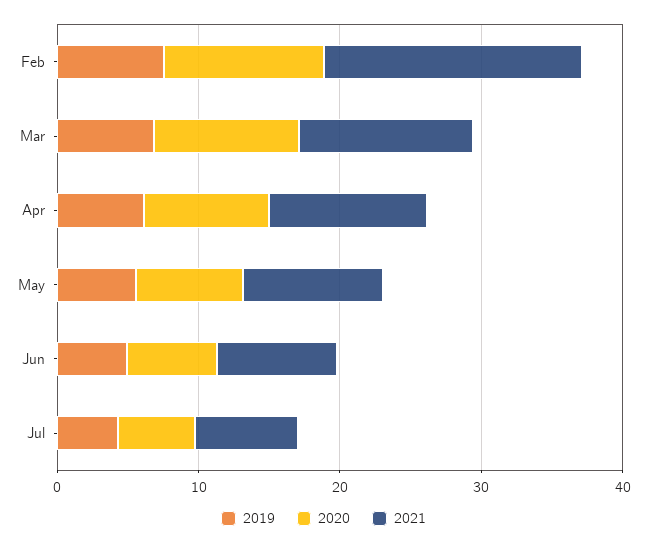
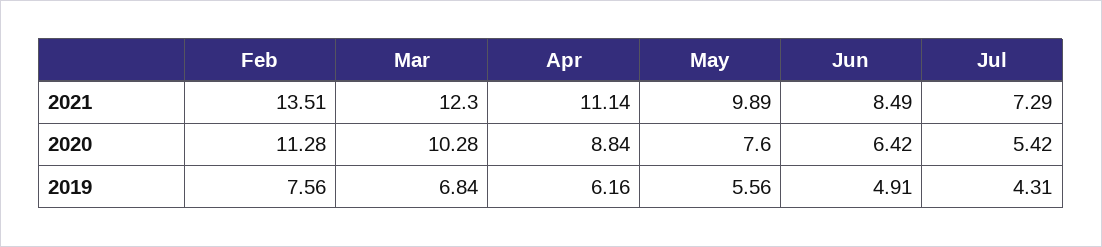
2021, Feb: 18 -> 13.51

